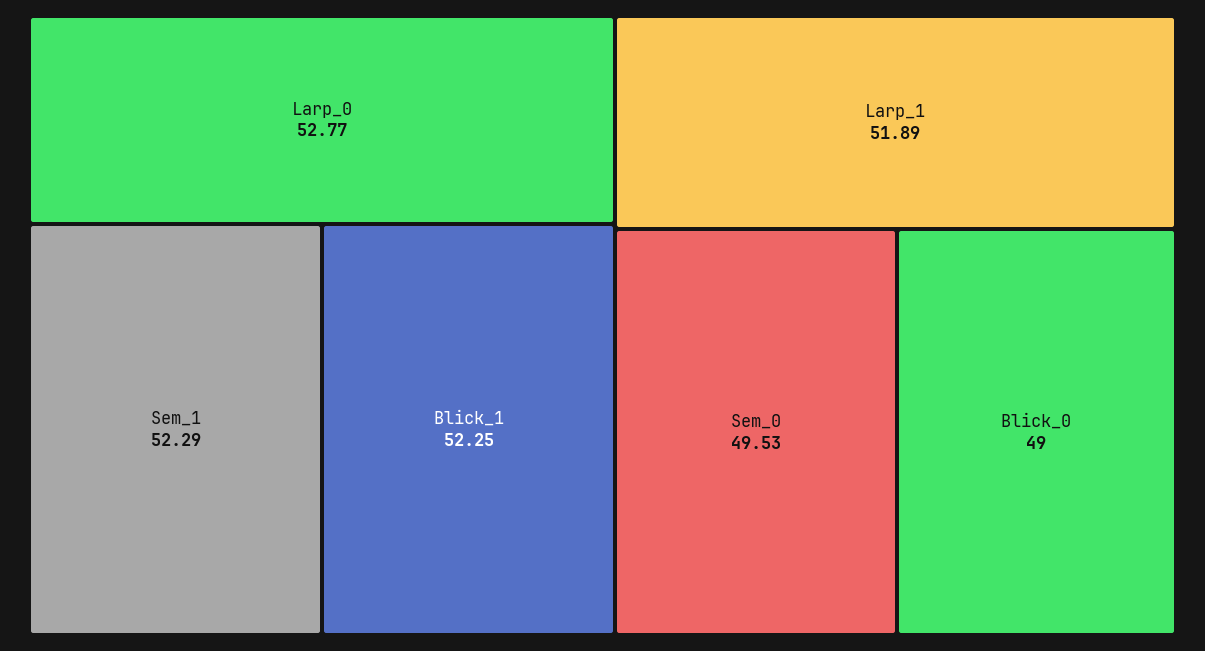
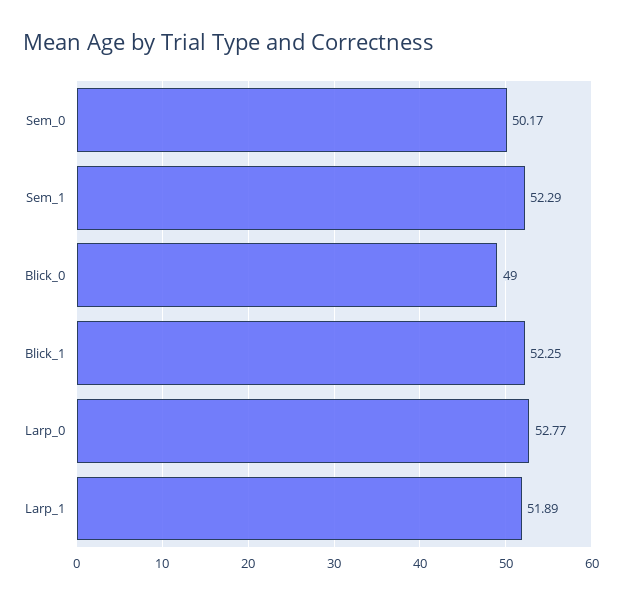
Sem_0: 49.53 -> 50.17

